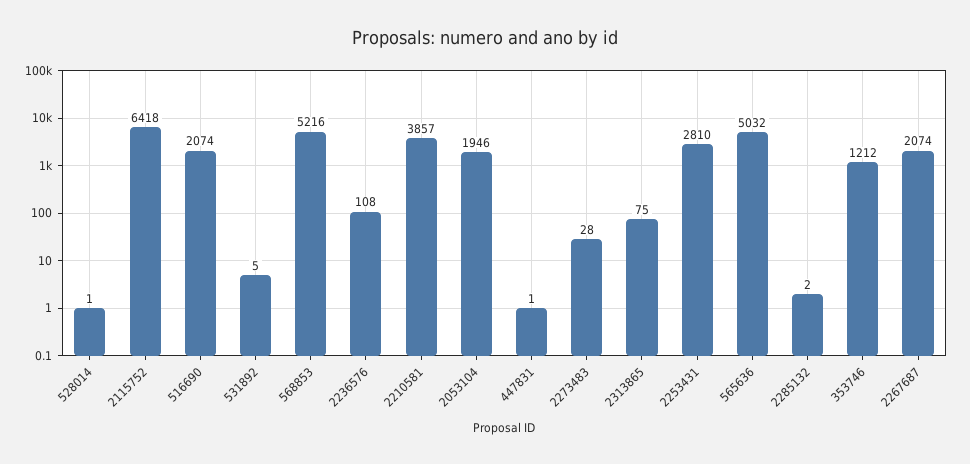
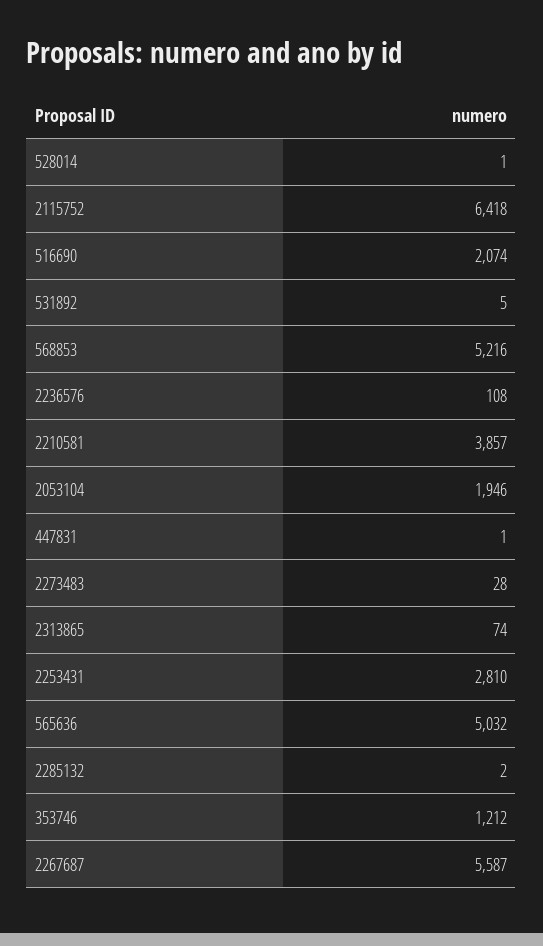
2313865: 75 -> 74
2267687: 2074 -> 5587

